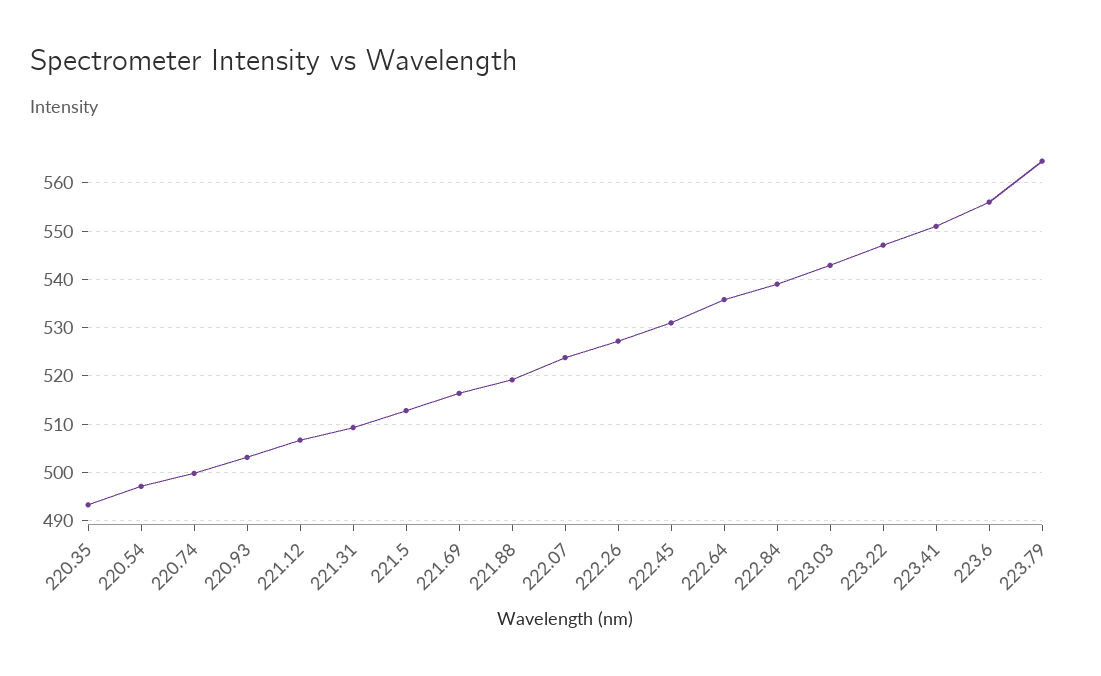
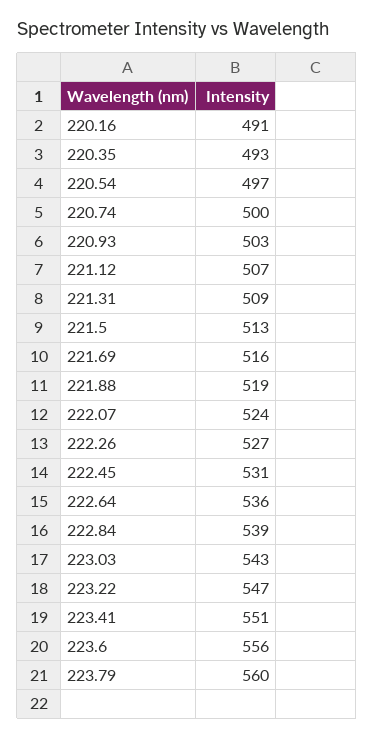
223.79: 564 -> 560
220.16: none -> 491

